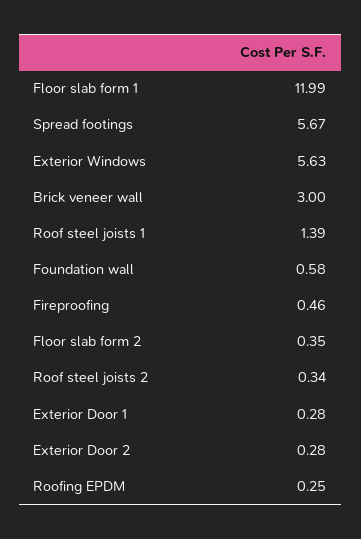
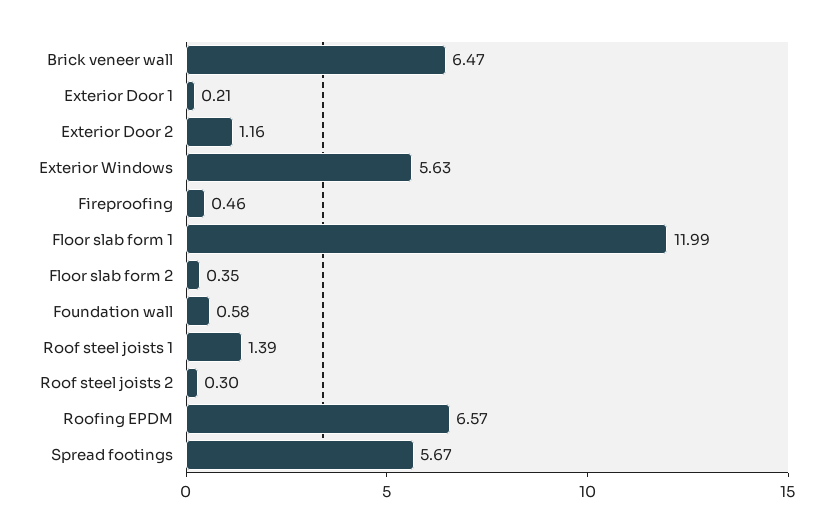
Brick veneer wall: 3 -> 6.47
Roof steel joists 2: 0.34 -> 0.3
Exterior Door 1: 0.28 -> 0.21
Exterior Door 2: 0.28 -> 1.16
Roofing EPDM: 0.25 -> 6.57

